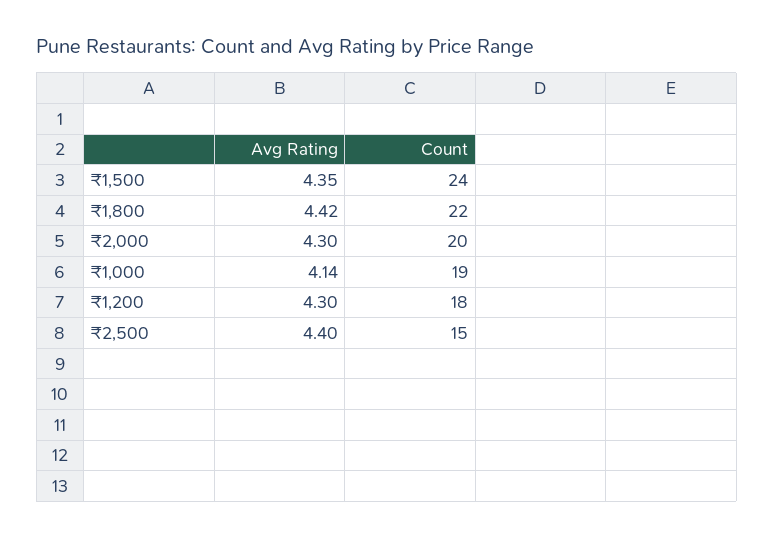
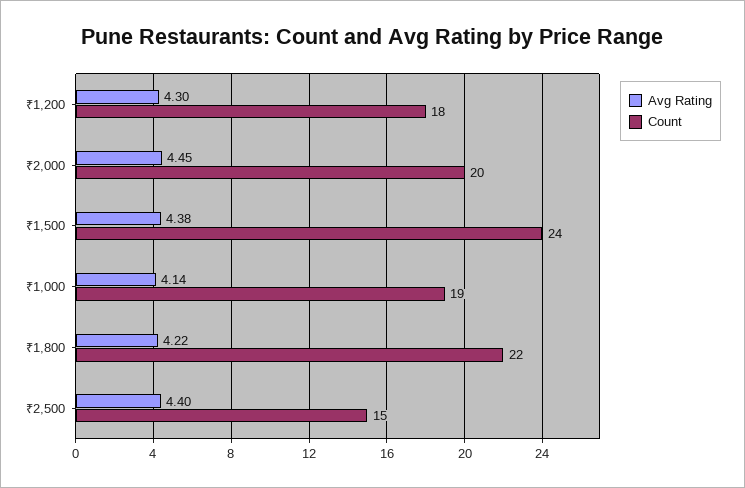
Avg Rating, ₹1,500: 4.35 -> 4.38
Avg Rating, ₹1,800: 4.42 -> 4.22
Avg Rating, ₹2,000: 4.3 -> 4.45

